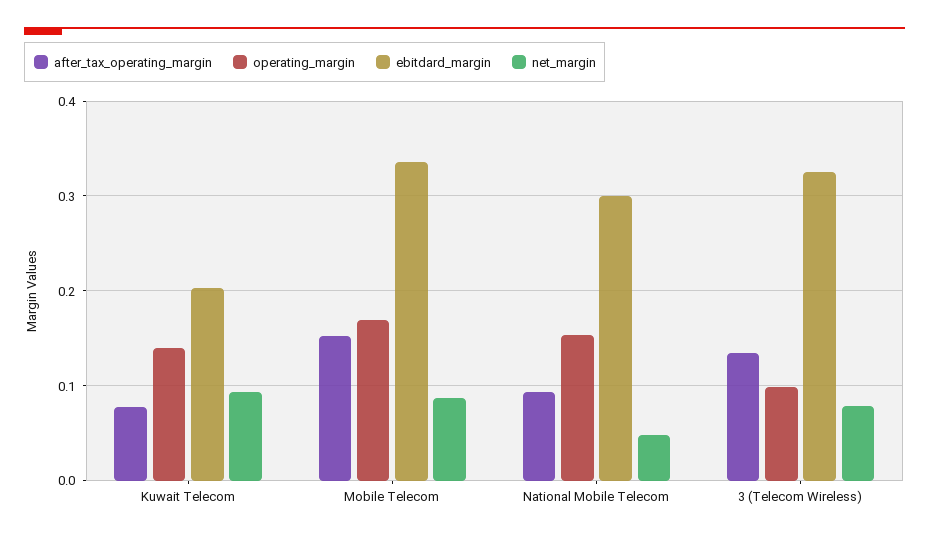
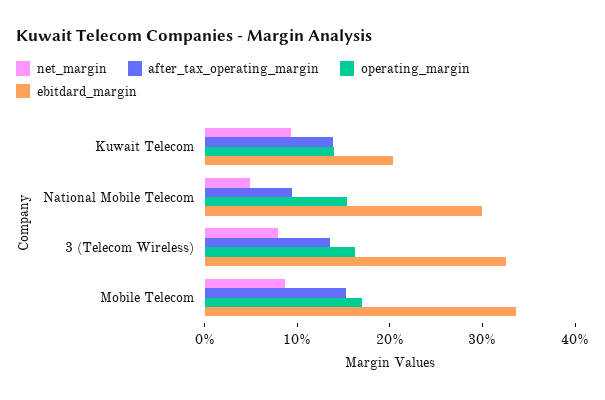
after_tax_operating_margin, Kuwait Telecom: 0.08 -> 0.14
operating_margin, 3 (Telecom Wireless): 0.1 -> 0.16

